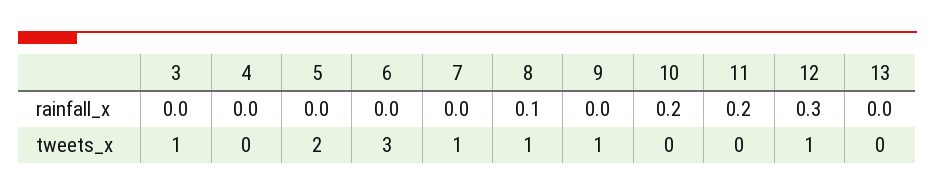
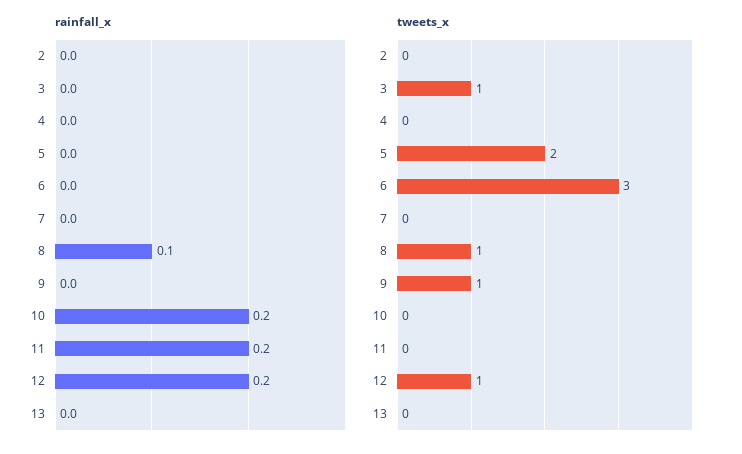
rainfall_x, 12: 0.3 -> 0.2
tweets_x, 7: 1 -> 0
rainfall_x, 2: none -> 0
tweets_x, 2: none -> 0

